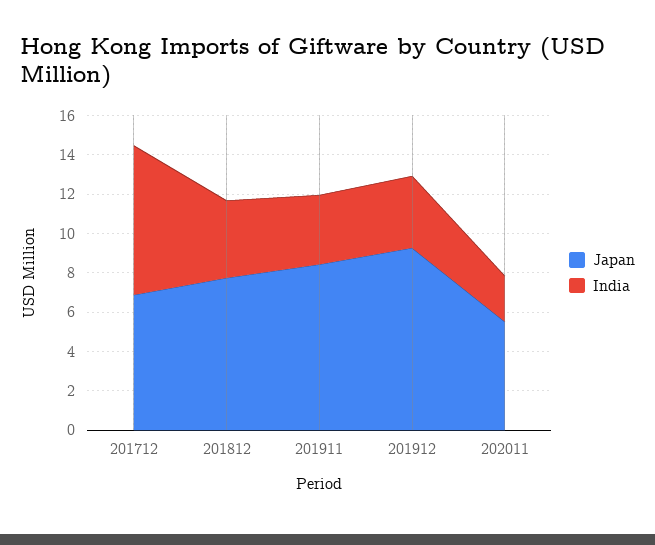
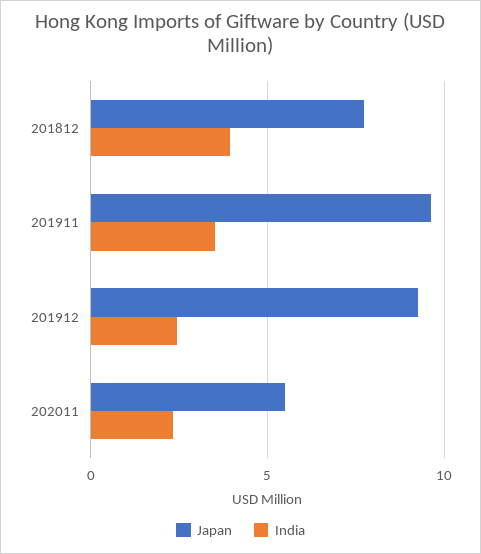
Japan, 201712: 7 -> none
India, 201712: 7.5 -> none
Japan, 201911: 8.5 -> 9.5
India, 201912: 3.5 -> 2.5

